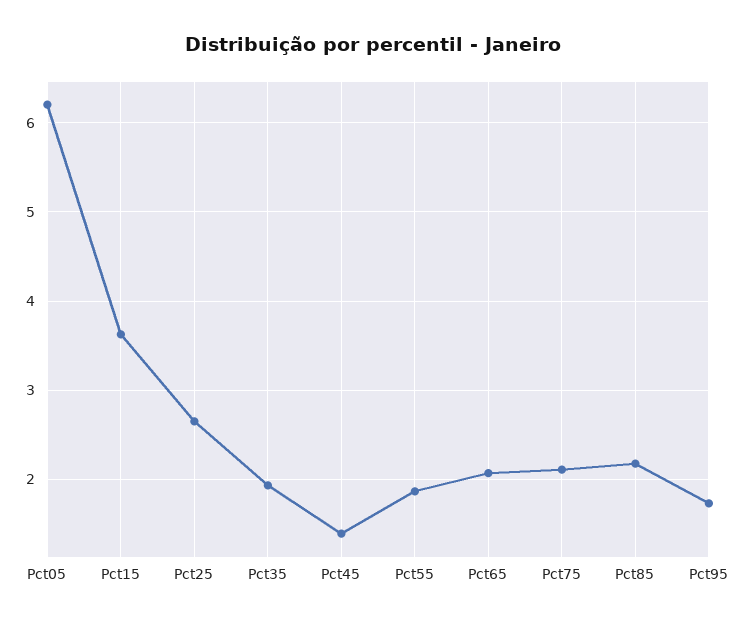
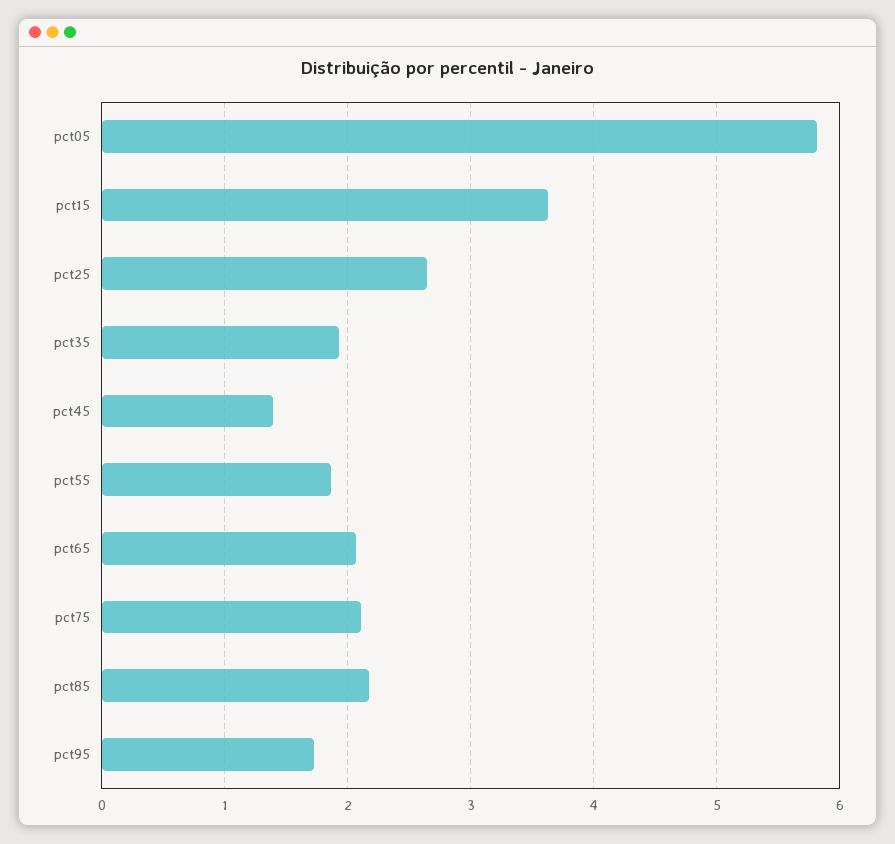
Pct05: 6.2 -> 5.8

